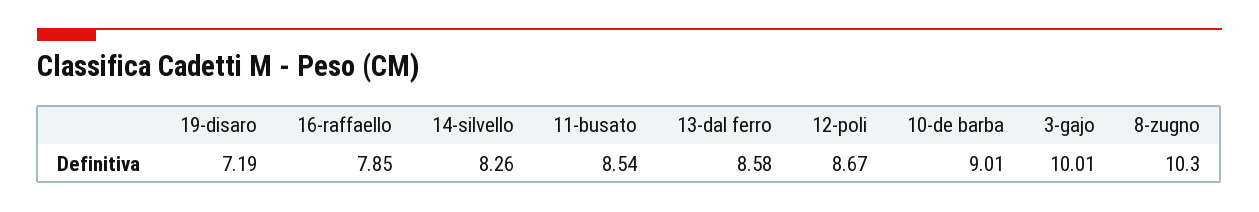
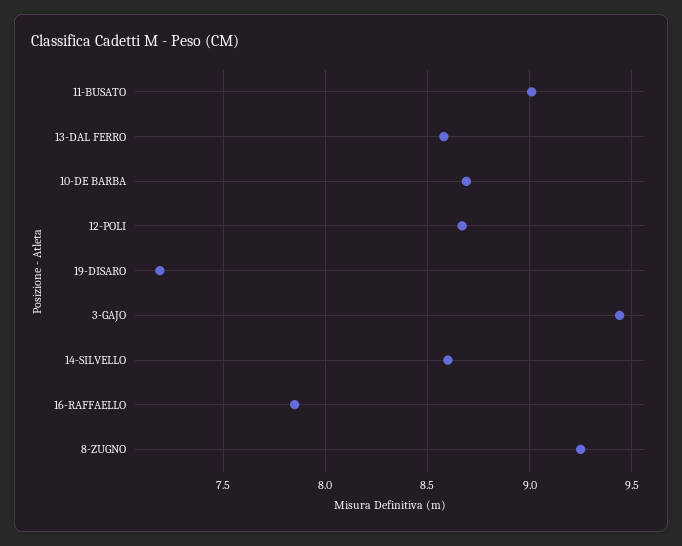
14-silvello: 8.26 -> 8.6
11-busato: 8.54 -> 9
10-de barba: 9.01 -> 8.7
3-gajo: 10.01 -> 9.45
8-zugno: 10.3 -> 9.25

